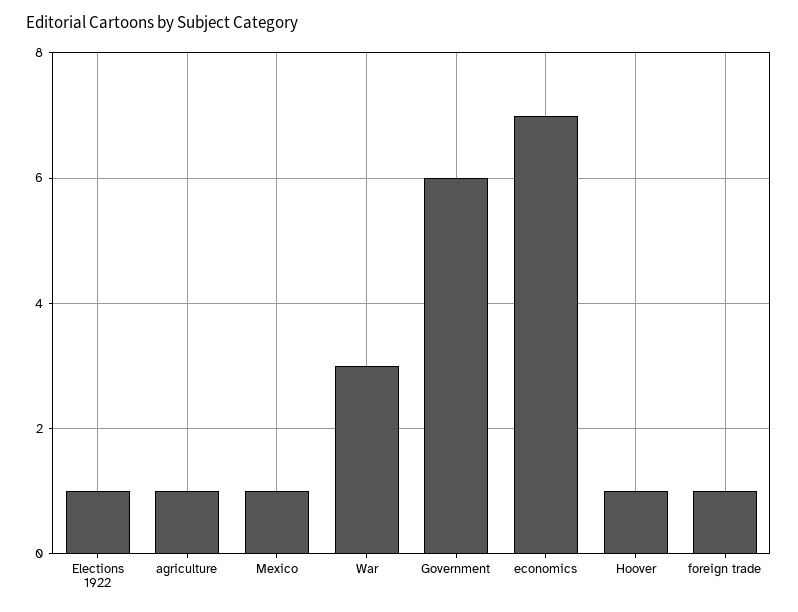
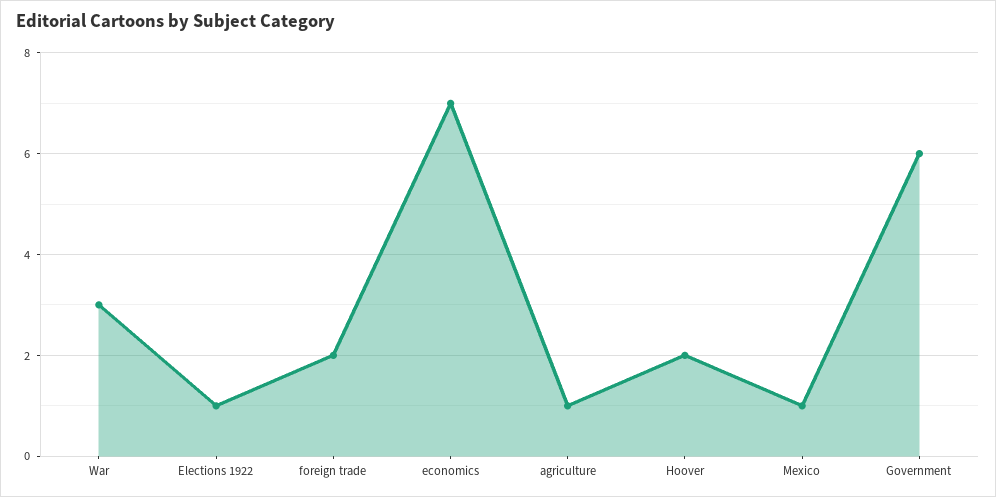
Hoover: 1 -> 2
foreign trade: 1 -> 2

